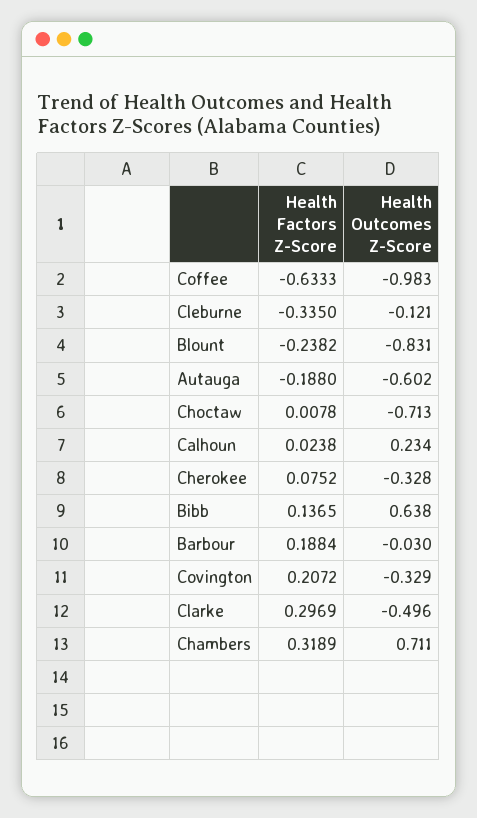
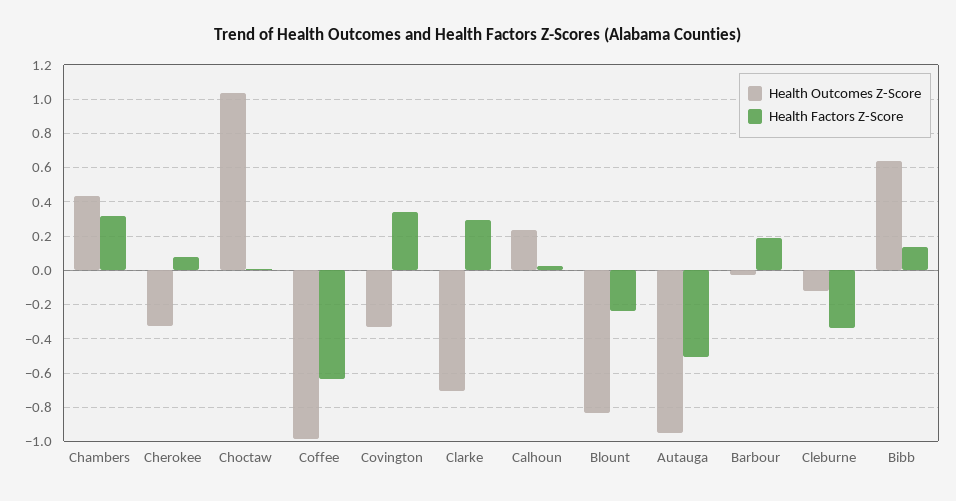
Health Factors Z-Score, Autauga: -0.188 -> -0.5
Health Outcomes Z-Score, Autauga: -0.602 -> -0.95
Health Outcomes Z-Score, Choctaw: -0.713 -> 1.05
Health Factors Z-Score, Covington: 0.2072 -> 0.35
Health Outcomes Z-Score, Clarke: -0.496 -> -0.7
Health Outcomes Z-Score, Chambers: 0.711 -> 0.45

